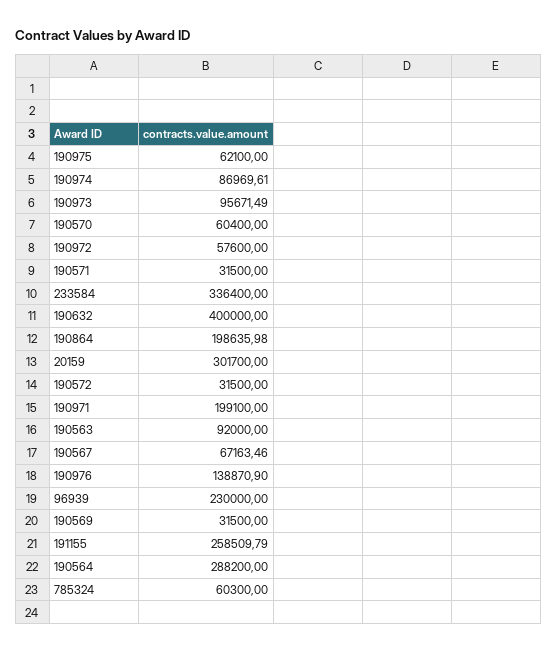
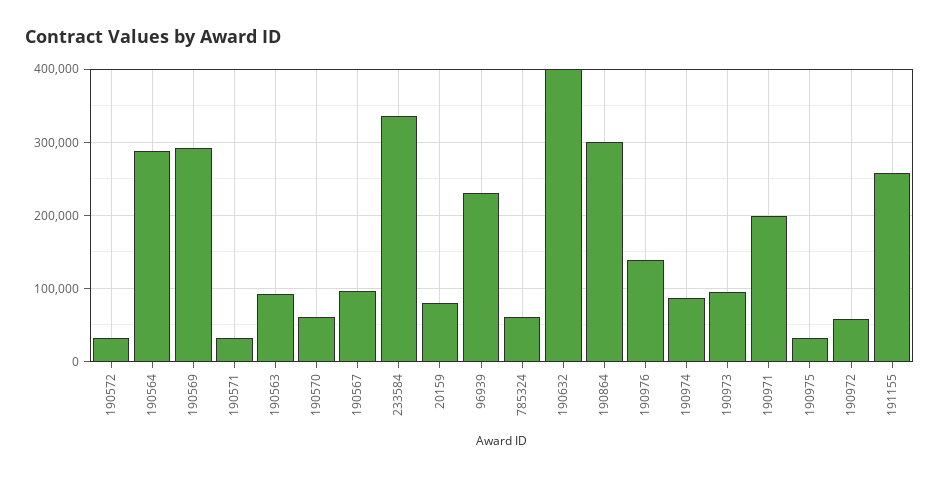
190975: 62100 -> 30000
190864: 198635.98 -> 300000
20159: 301700 -> 80000
190567: 67163.46 -> 100000
190569: 31500 -> 290000

